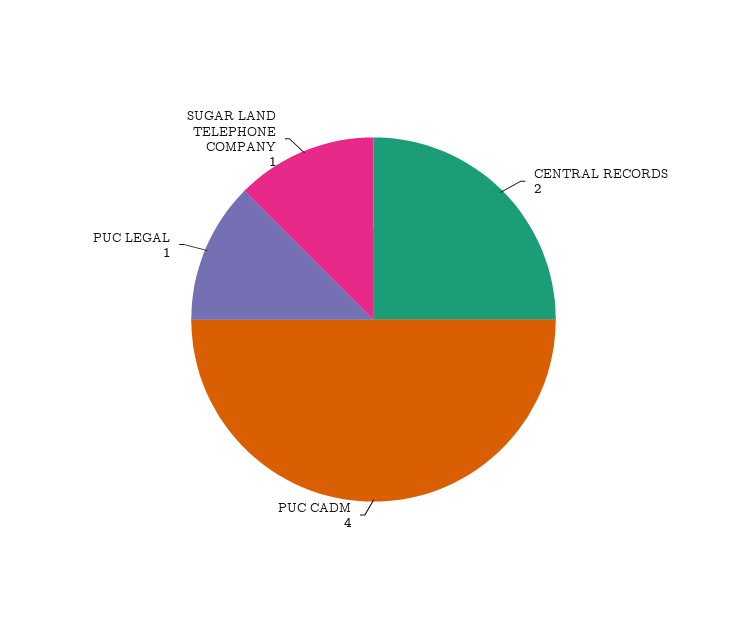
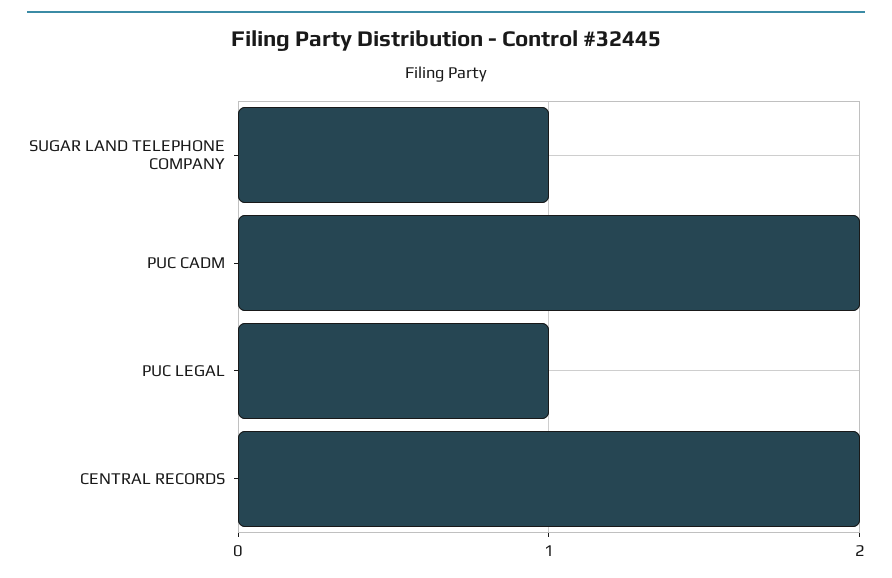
PUC CADM: 4 -> 2

